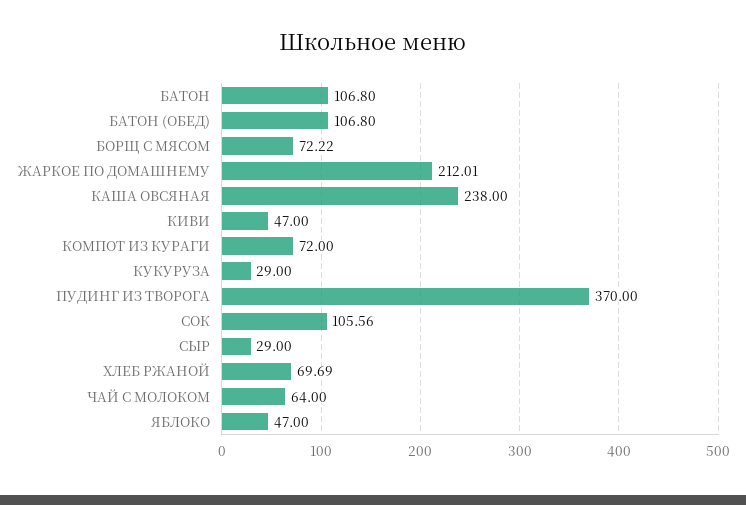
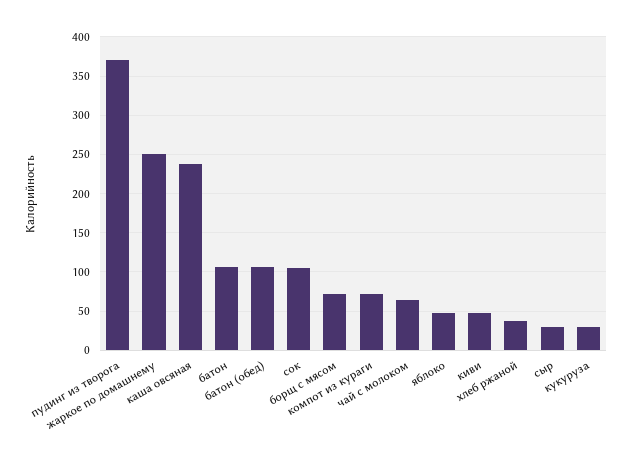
ЖАРКОЕ ПО ДОМАШНЕМУ: 212.01 -> 250
ХЛЕБ РЖАНОЙ: 69.69 -> 40

